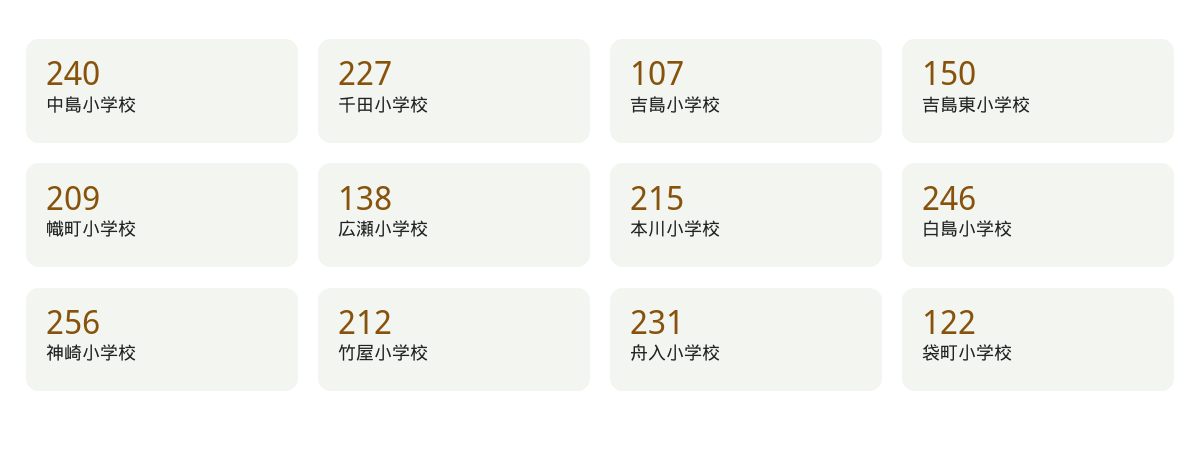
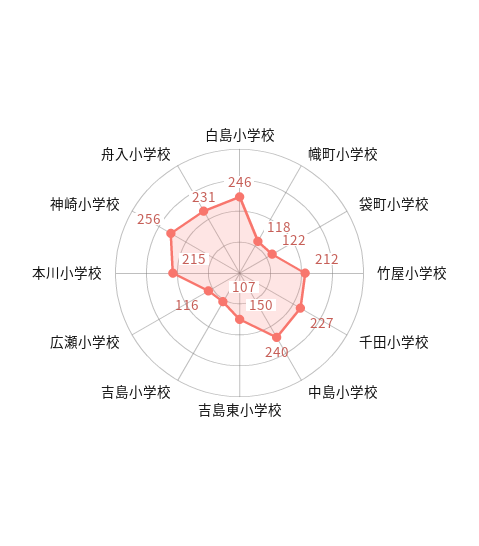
幟町小学校: 209 -> 118
広瀬小学校: 138 -> 116

